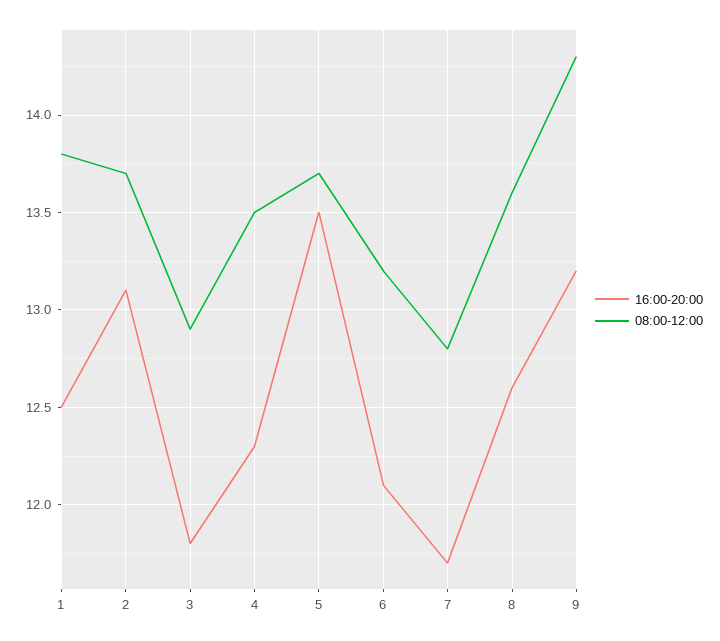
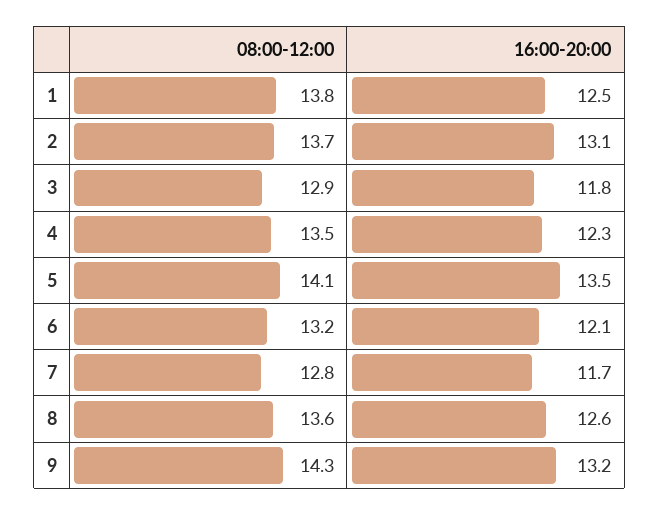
08:00-12:00, 5: 13.7 -> 14.1

